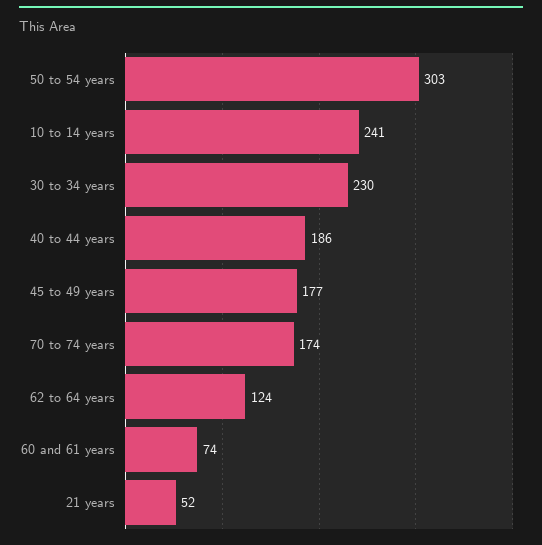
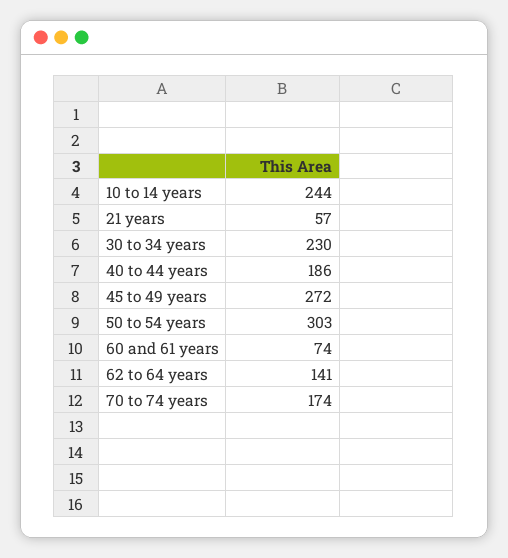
10 to 14 years: 241 -> 244
45 to 49 years: 177 -> 272
62 to 64 years: 124 -> 141
21 years: 52 -> 57

